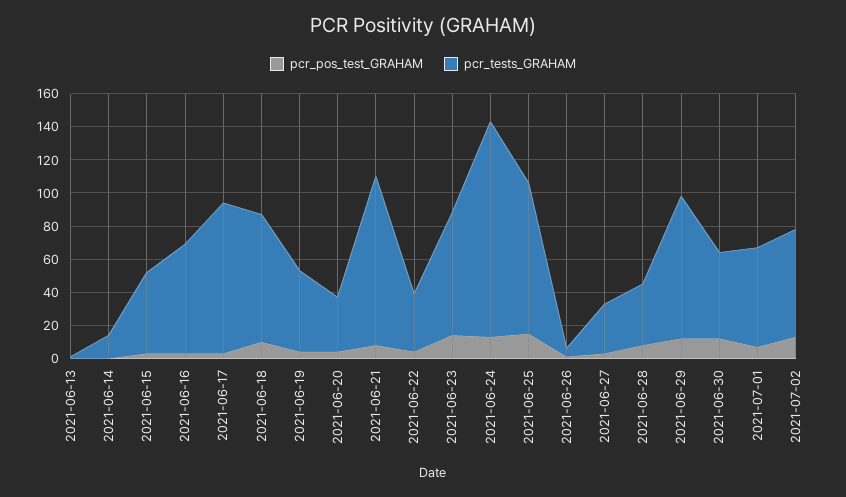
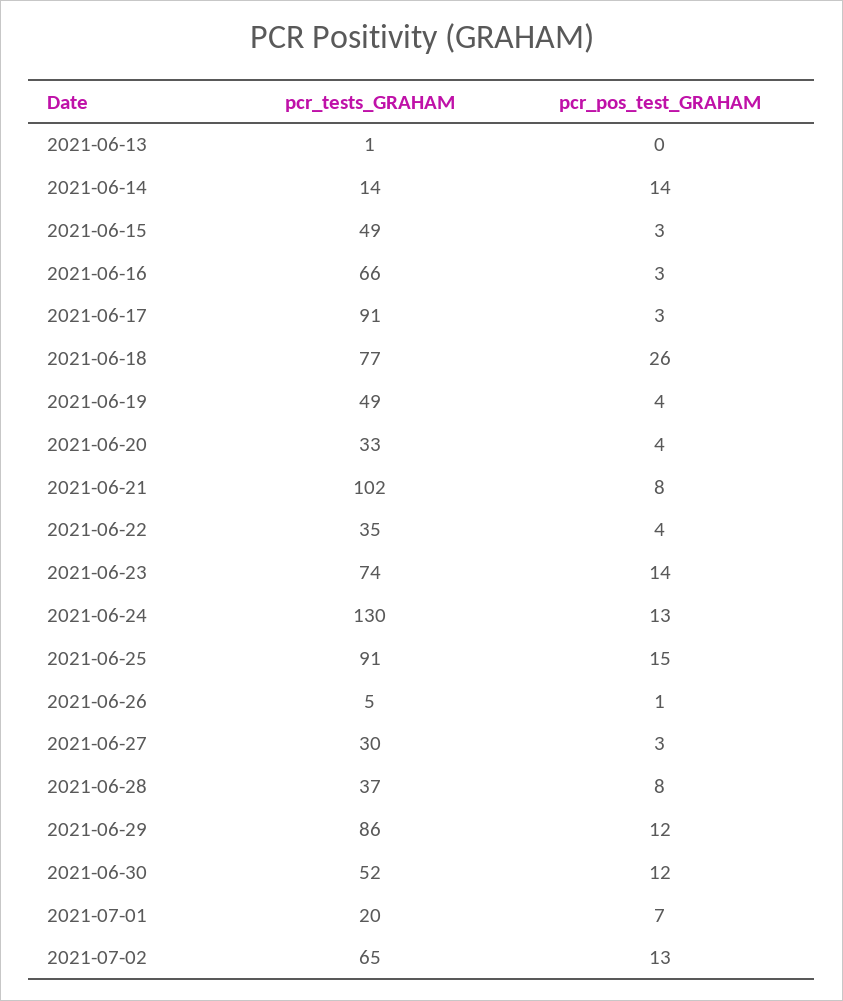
pcr_pos_test_GRAHAM, 2021-06-14: 0 -> 14
pcr_pos_test_GRAHAM, 2021-06-18: 10 -> 26
pcr_tests_GRAHAM, 2021-07-01: 60 -> 20

